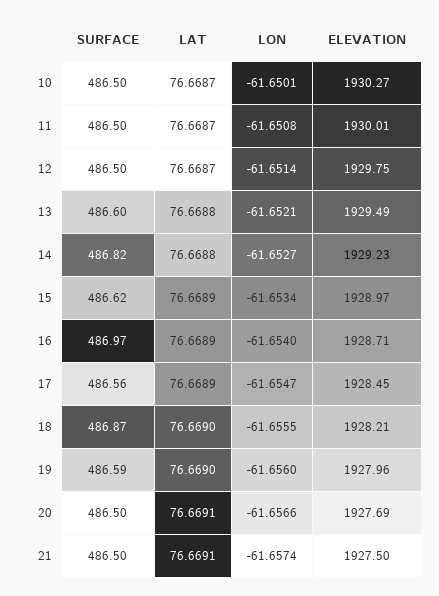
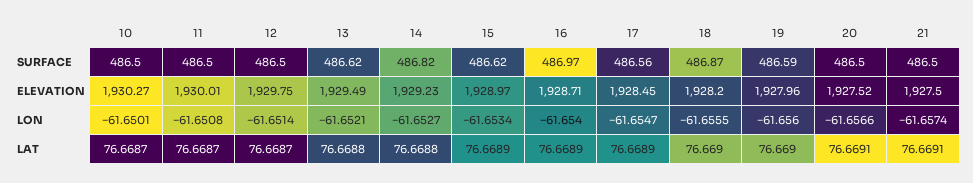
SURFACE, 13: 486.6 -> 486.62
ELEVATION, 18: 1928.21 -> 1928.2
ELEVATION, 20: 1927.69 -> 1927.52

